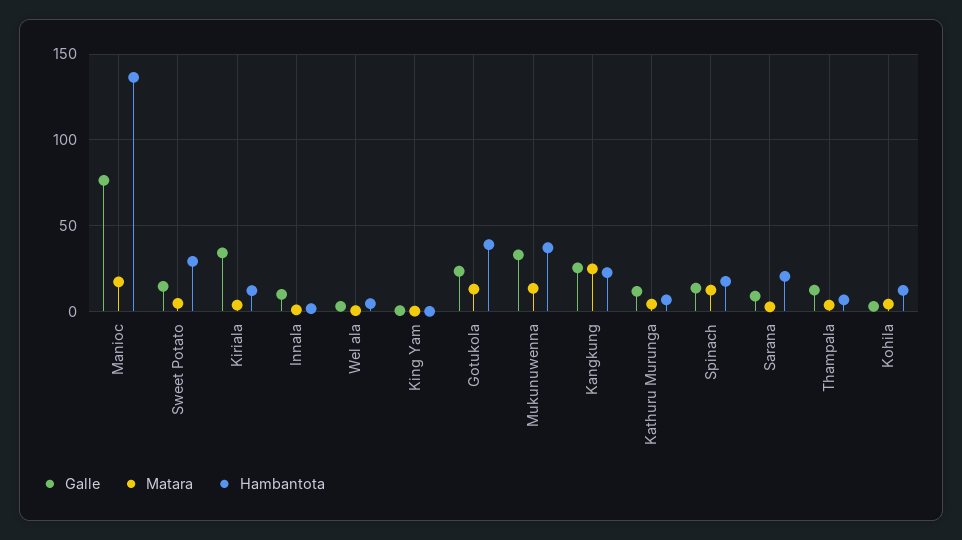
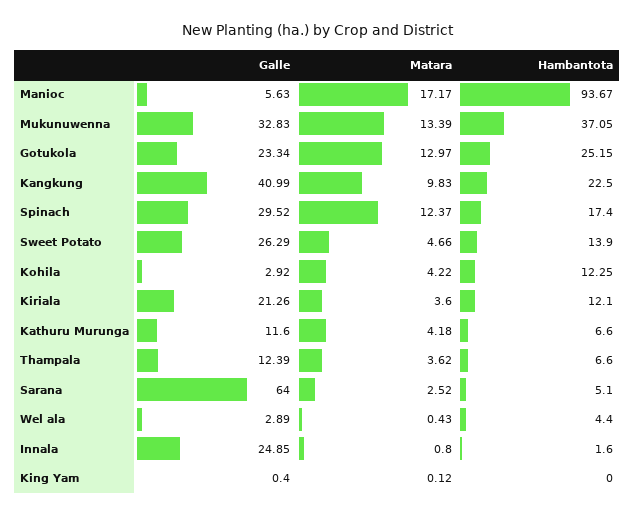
Galle, Manioc: 75 -> 5.63
Hambantota, Manioc: 135 -> 93.67
Galle, Sweet Potato: 15 -> 26.29
Hambantota, Sweet Potato: 30 -> 13.9
Galle, Kiriala: 35 -> 21.26
Galle, Innala: 10 -> 24.85
Hambantota, Gotukola: 40 -> 25.15
Galle, Kangkung: 25 -> 40.99
Matara, Kangkung: 25 -> 9.83
Galle, Spinach: 15 -> 29.52
Galle, Sarana: 10 -> 64
Hambantota, Sarana: 20 -> 5.1

